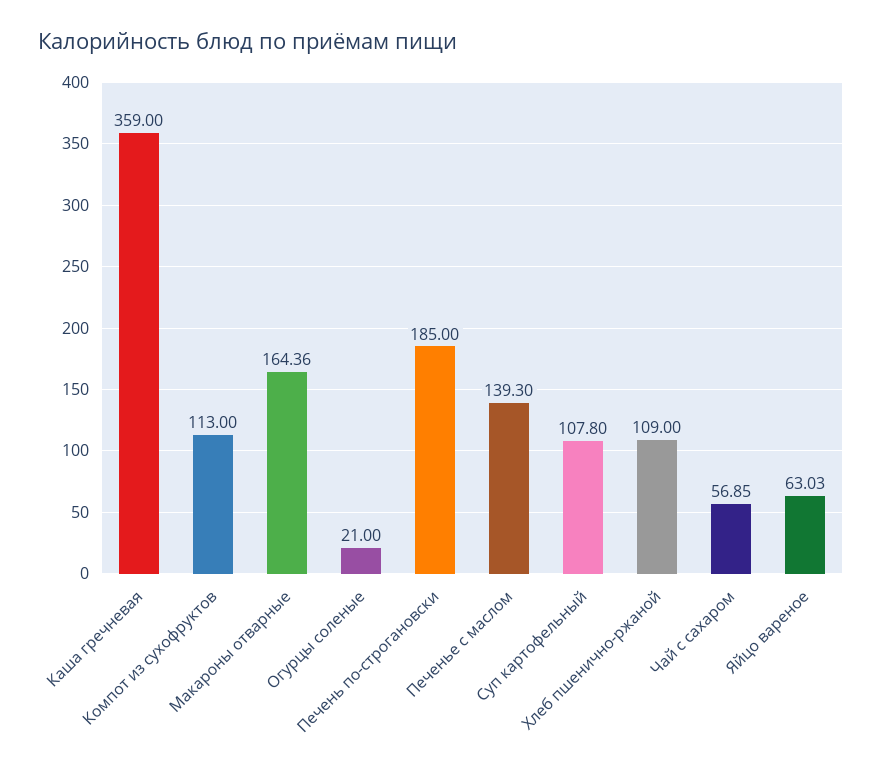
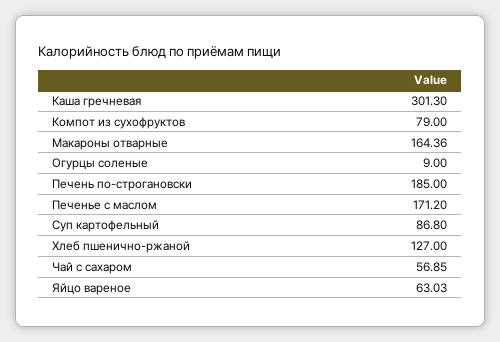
Каша гречневая: 359 -> 301.3
Компот из сухофруктов: 113 -> 79
Огурцы соленые: 21 -> 9
Печенье с маслом: 139.3 -> 171.2
Суп картофельный: 107.8 -> 86.8
Хлеб пшенично-ржаной: 109 -> 127

